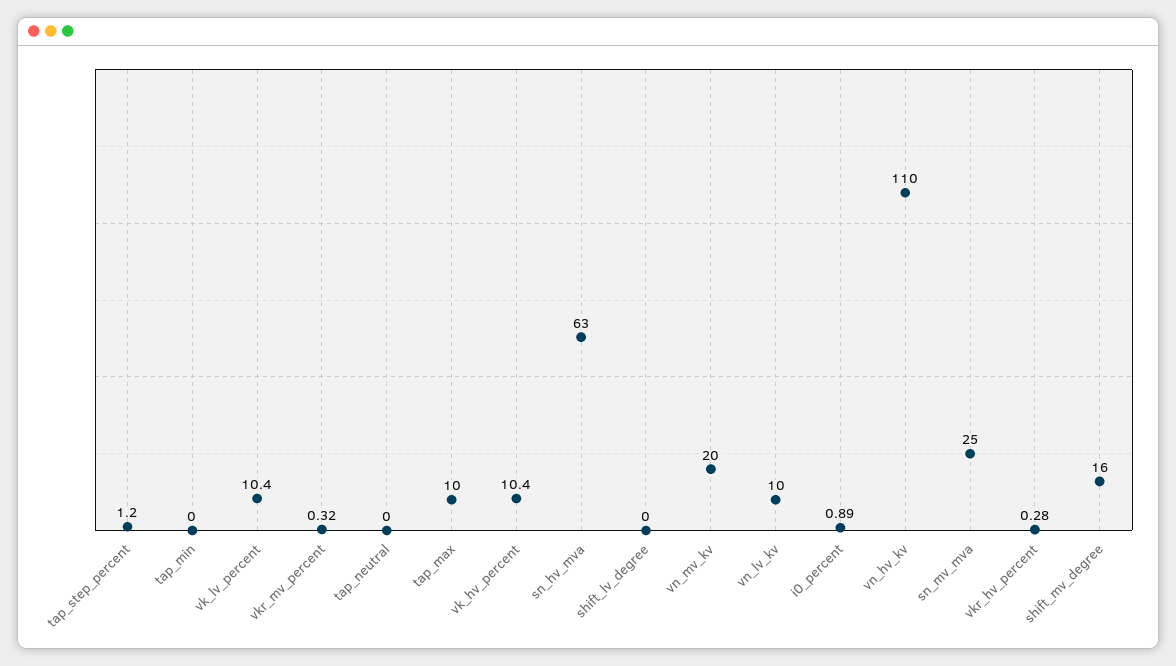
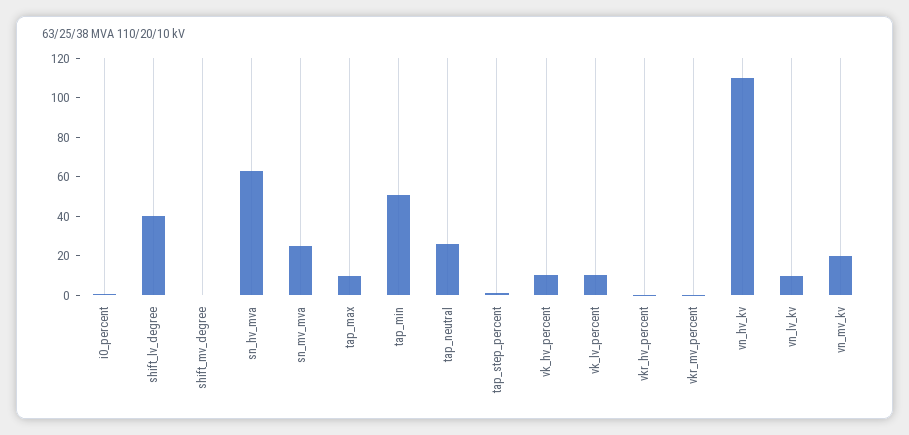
tap_min: 0 -> 50
tap_neutral: 0 -> 25
shift_lv_degree: 0 -> 40
shift_mv_degree: 16 -> 0

